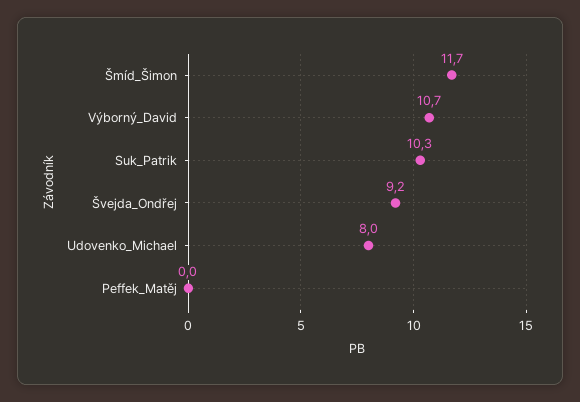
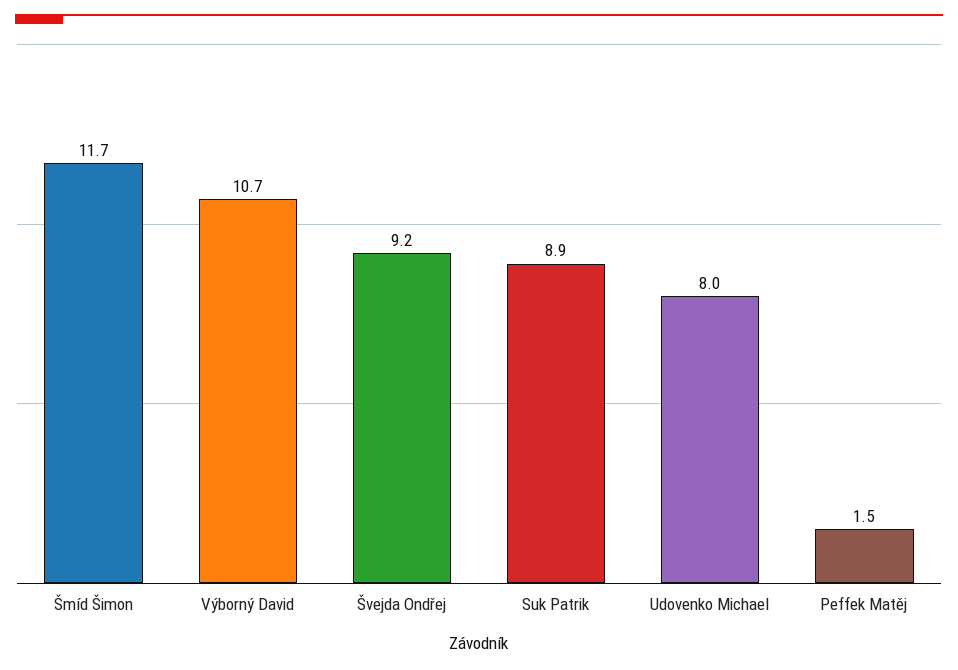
Suk_Patrik: 10.3 -> 8.9
Peffek_Matěj: 0 -> 1.5

